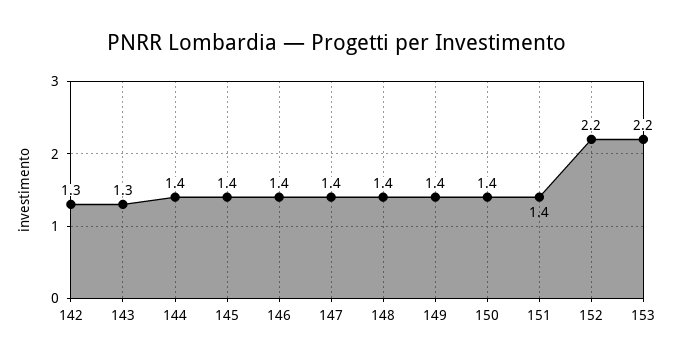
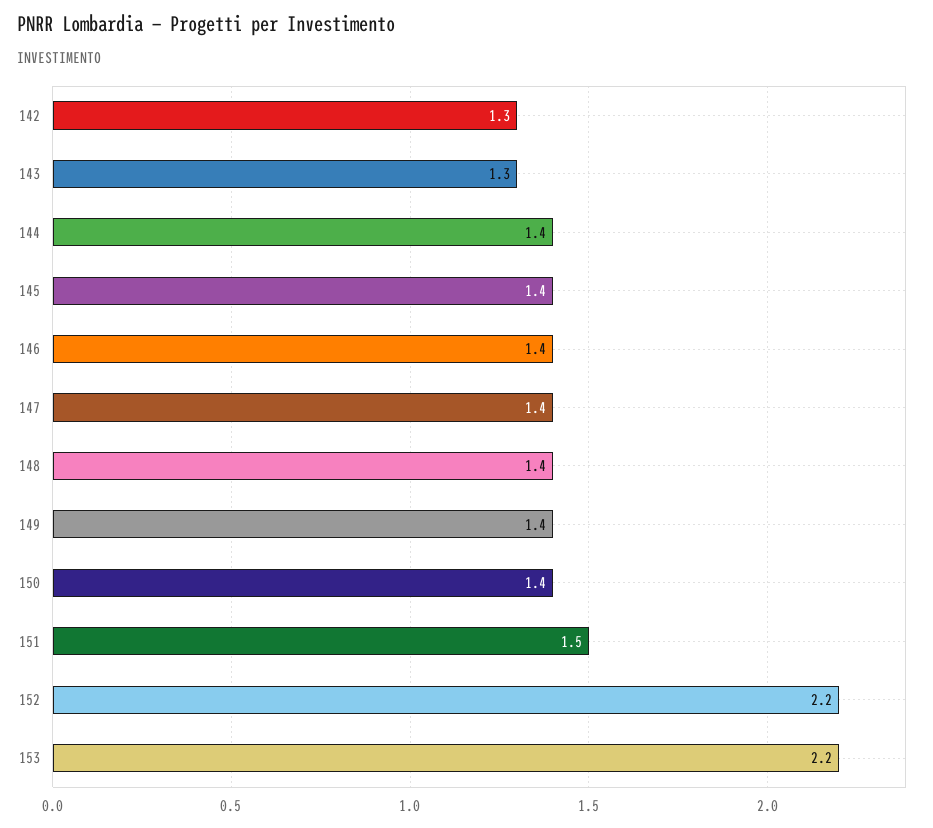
151: 1.4 -> 1.5

